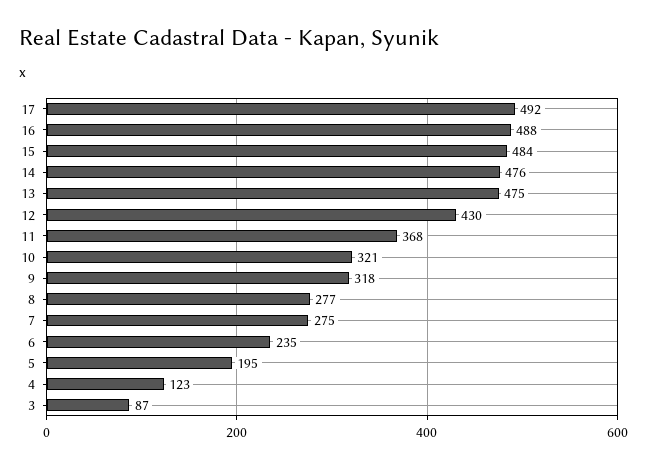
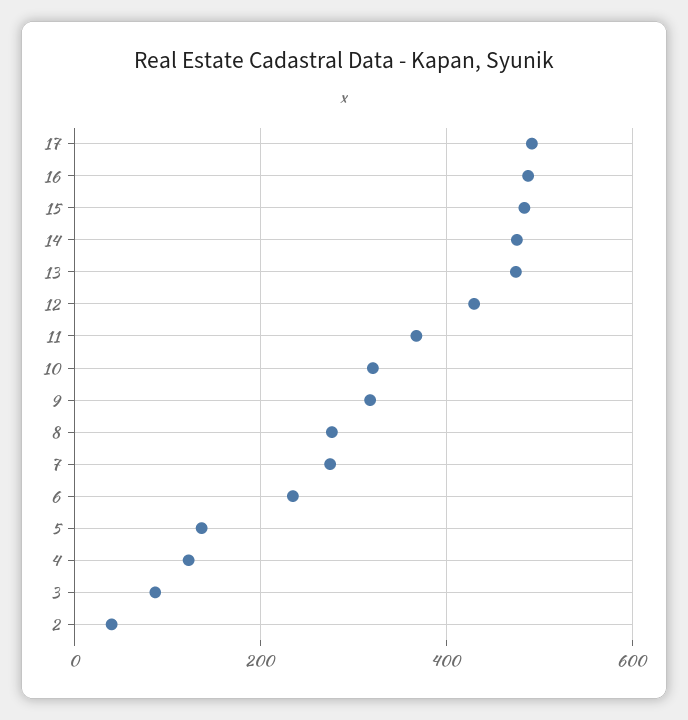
5: 195 -> 140
2: none -> 40

